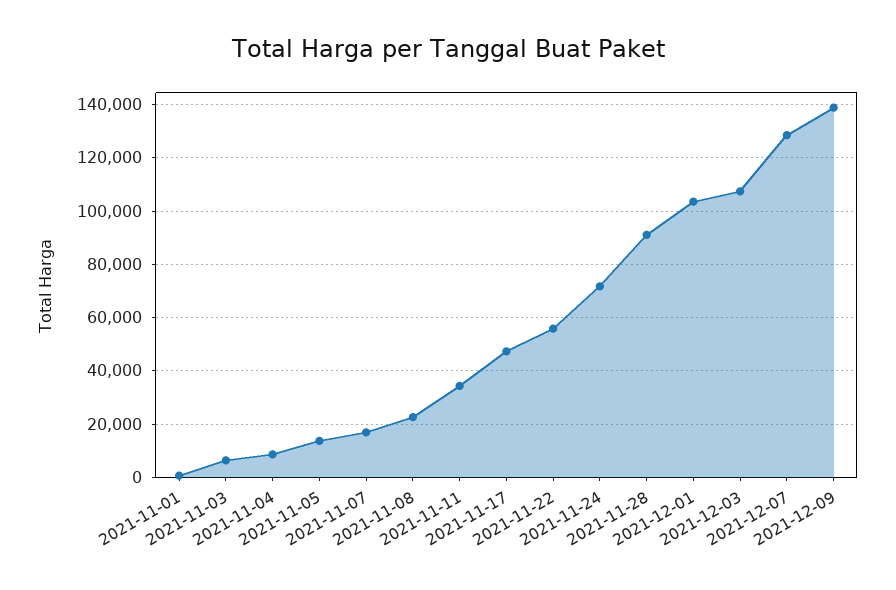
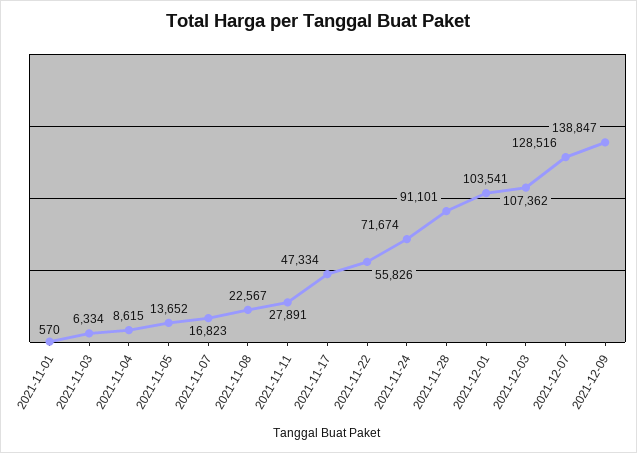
2021-11-11: 35000 -> 27891

